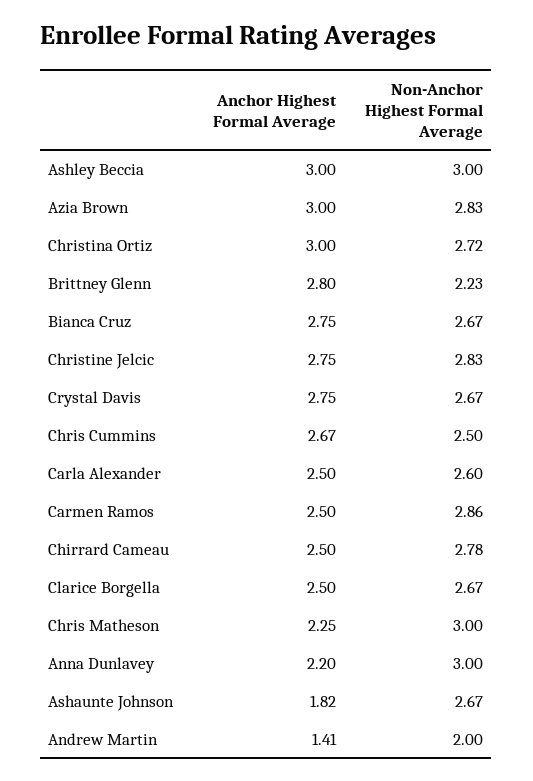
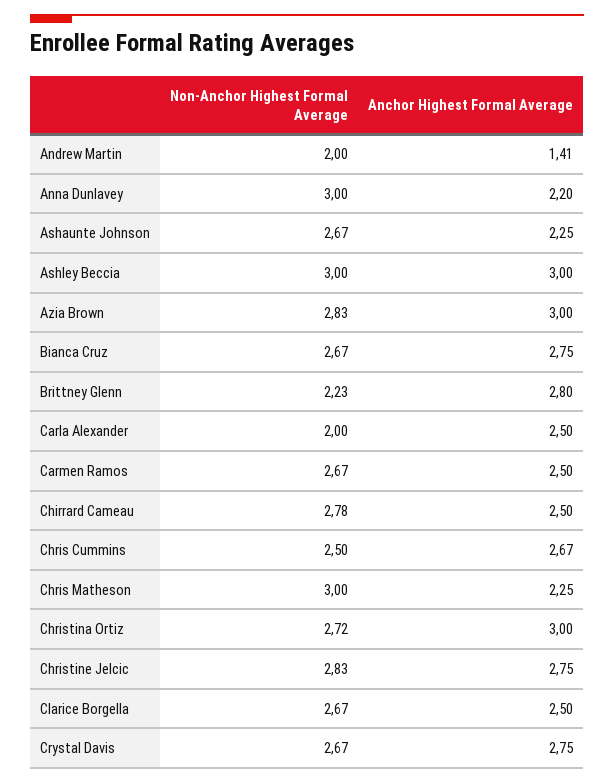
Non-Anchor Highest Formal Average, Carla Alexander: 2.6 -> 2
Non-Anchor Highest Formal Average, Carmen Ramos: 2.86 -> 2.67
Anchor Highest Formal Average, Ashaunte Johnson: 1.82 -> 2.25

